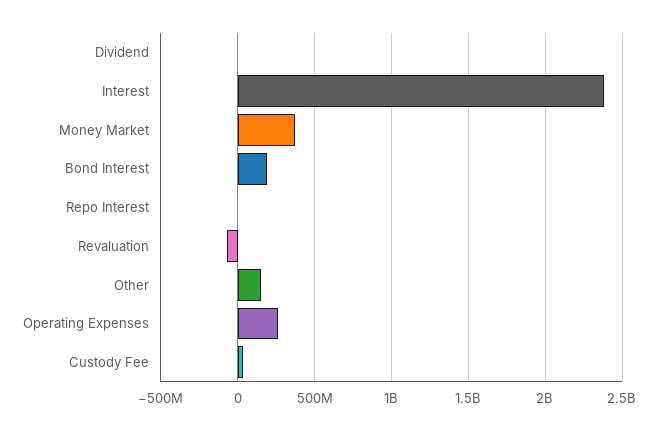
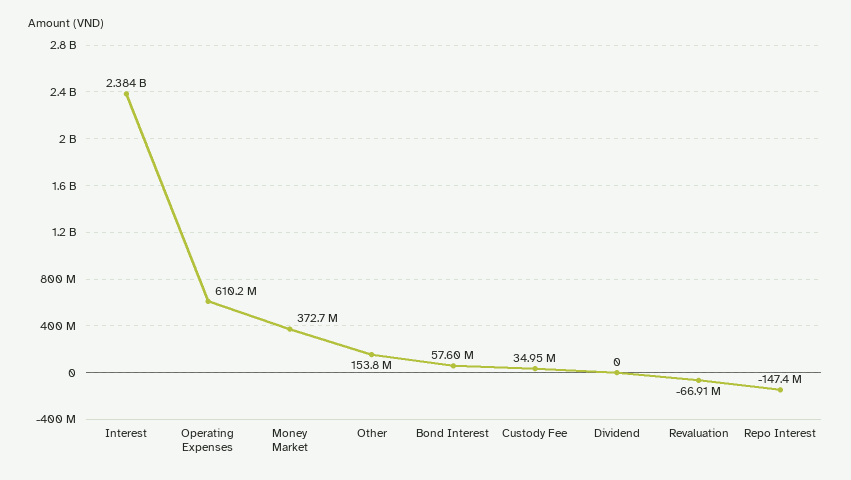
Bond Interest: 200000000 -> 57600000
Repo Interest: 0 -> -147400000
Operating Expenses: 250000000 -> 610200000

